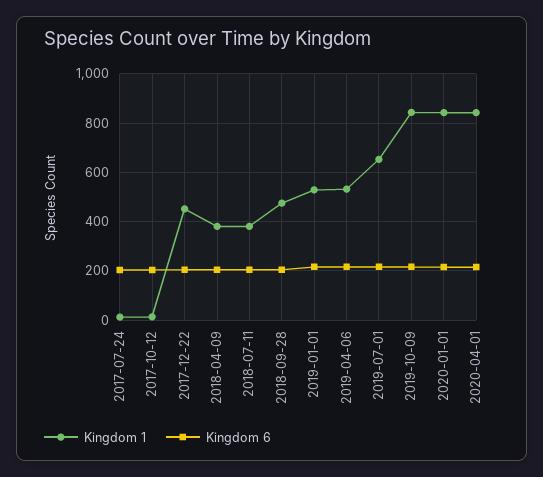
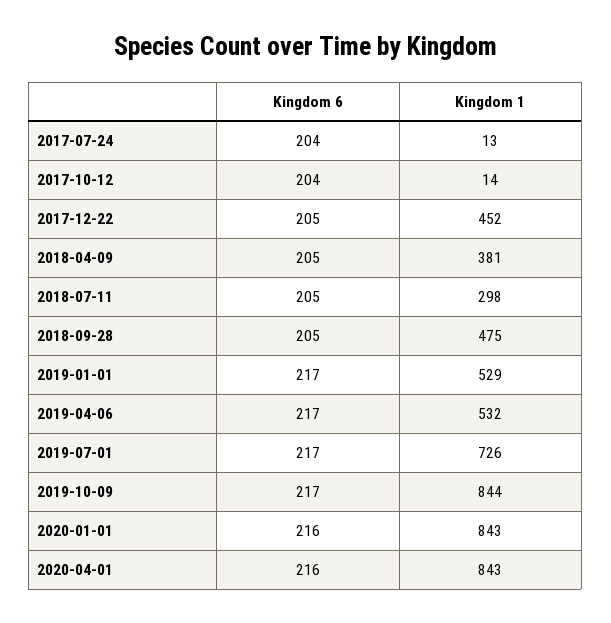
Kingdom 1, 2018-07-11: 375 -> 298
Kingdom 1, 2019-07-01: 650 -> 726

